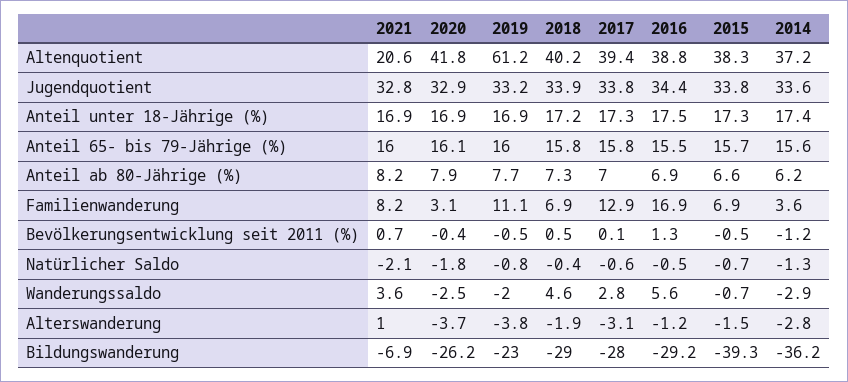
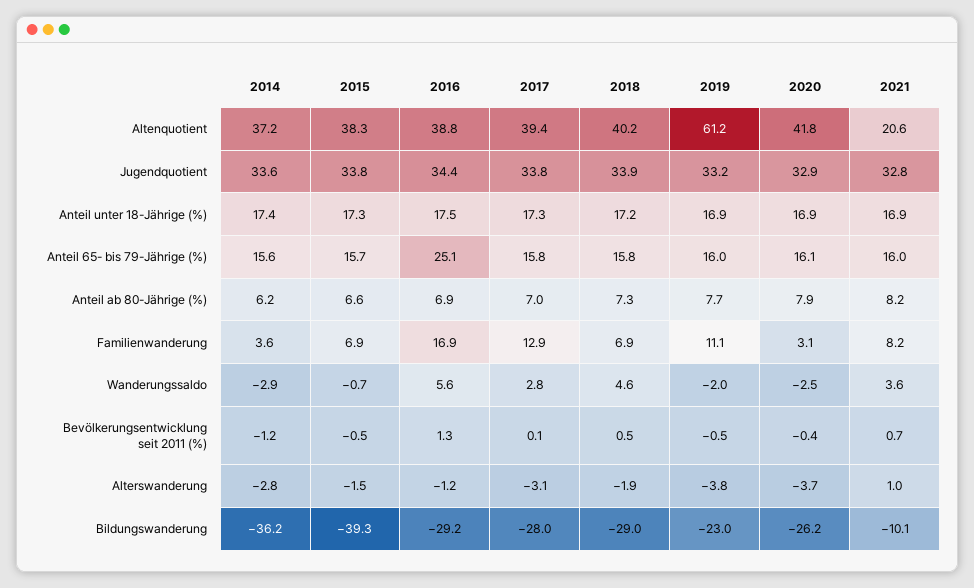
2016, Anteil 65- bis 79-Jährige (%): 15.5 -> 25.1
2021, Natürlicher Saldo: -2.1 -> none
2020, Natürlicher Saldo: -1.8 -> none
2019, Natürlicher Saldo: -0.8 -> none
2018, Natürlicher Saldo: -0.4 -> none
2017, Natürlicher Saldo: -0.6 -> none
2016, Natürlicher Saldo: -0.5 -> none
2015, Natürlicher Saldo: -0.7 -> none
2014, Natürlicher Saldo: -1.3 -> none
2021, Bildungswanderung: -6.9 -> -10.1

